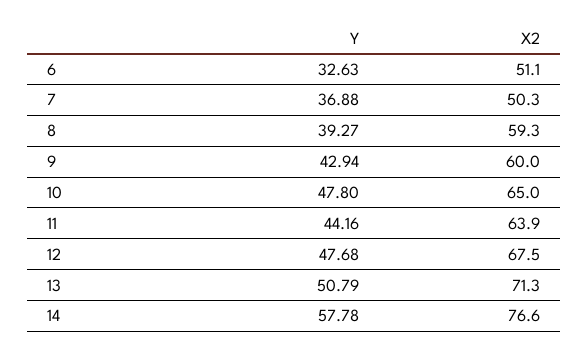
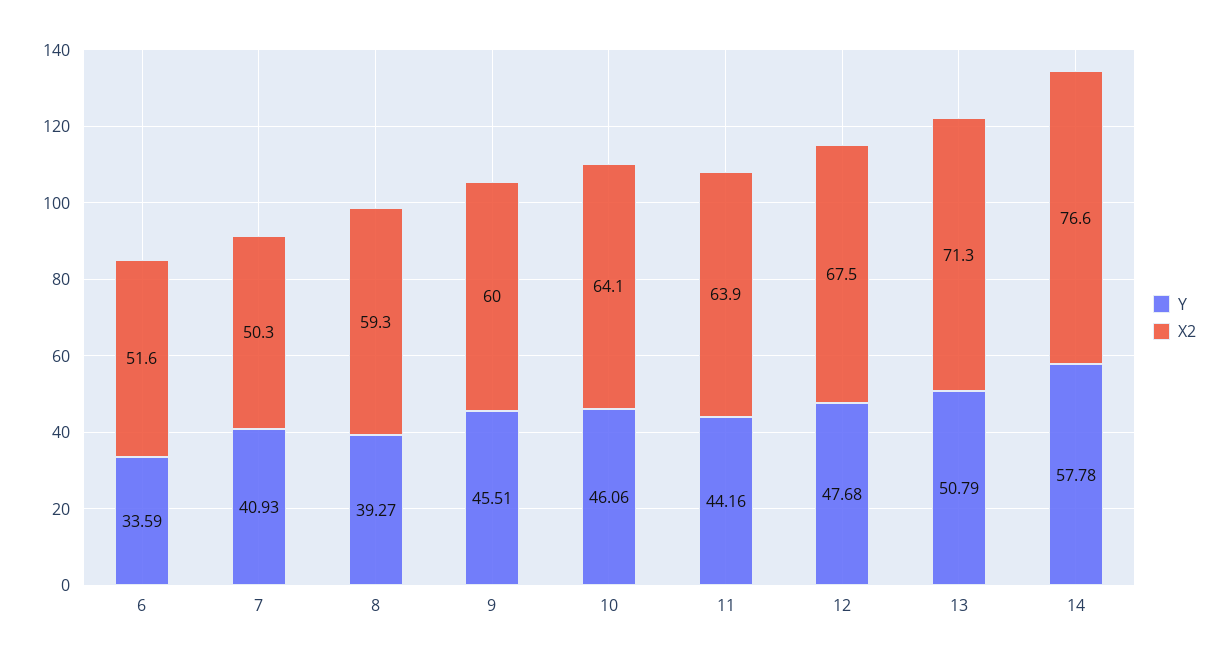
Y, 6: 32.63 -> 33.59
X2, 6: 51.1 -> 51.6
Y, 7: 36.88 -> 40.93
Y, 9: 42.94 -> 45.51
Y, 10: 47.8 -> 46.06
X2, 10: 65 -> 64.1

